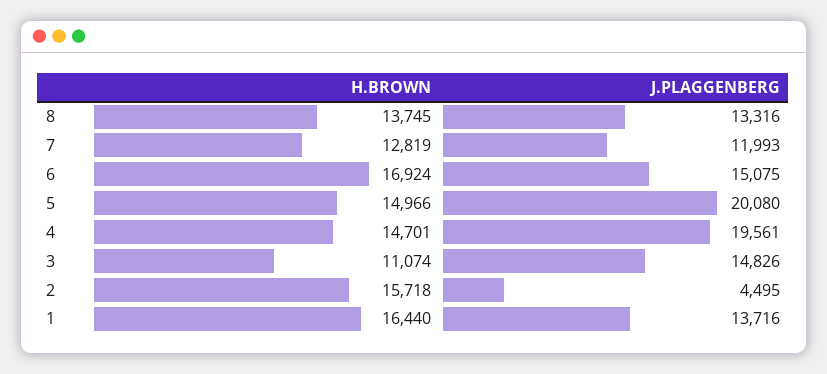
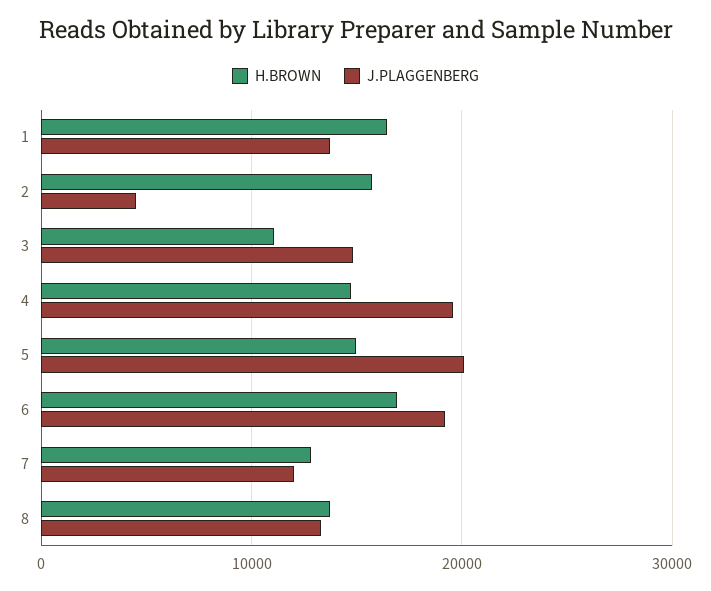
J.PLAGGENBERG, 6: 15075 -> 19000

